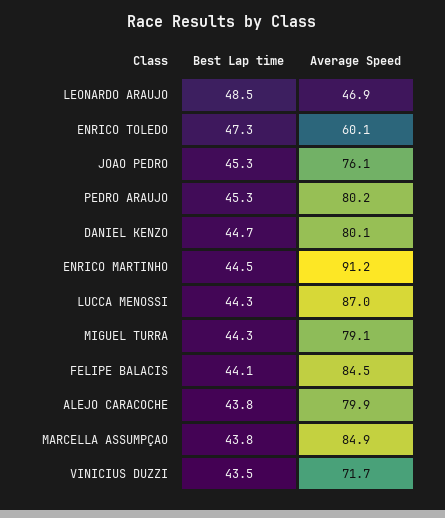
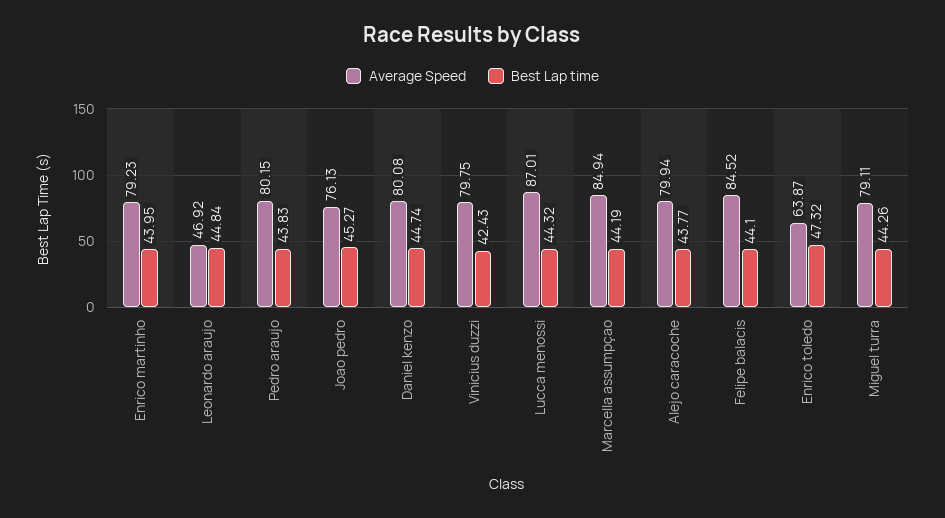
Best Lap time, LEONARDO ARAUJO: 48.5 -> 44.84
Average Speed, ENRICO TOLEDO: 60.1 -> 63.87
Best Lap time, PEDRO ARAUJO: 45.3 -> 43.83
Best Lap time, ENRICO MARTINHO: 44.5 -> 43.95
Average Speed, ENRICO MARTINHO: 91.2 -> 79.23
Best Lap time, MARCELLA ASSUMPÇAO: 43.8 -> 44.19
Best Lap time, VINICIUS DUZZI: 43.5 -> 42.43
Average Speed, VINICIUS DUZZI: 71.7 -> 79.75

